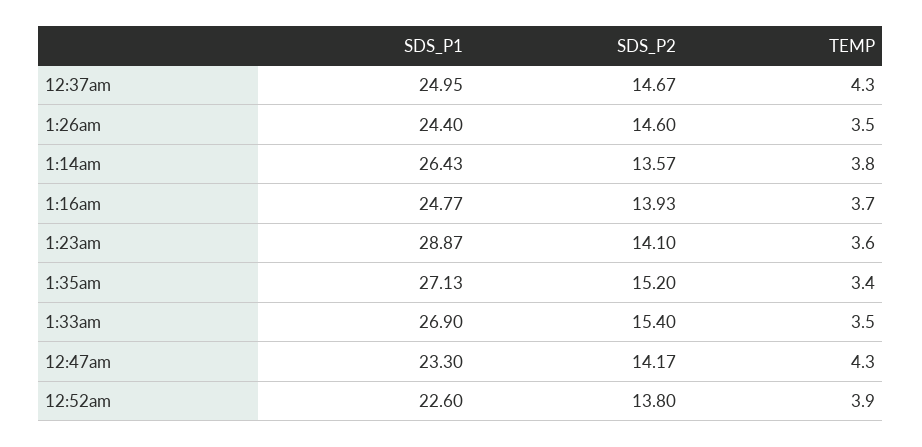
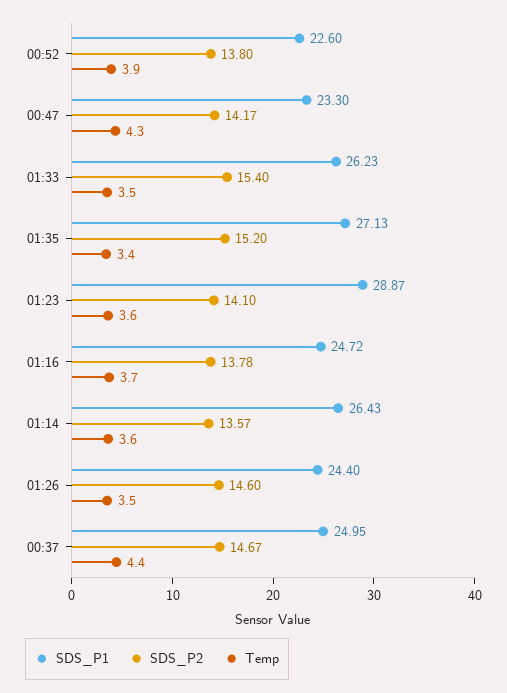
TEMP, 12:37am: 4.3 -> 4.4
TEMP, 1:14am: 3.8 -> 3.6
SDS_P1, 1:16am: 24.77 -> 24.72
SDS_P2, 1:16am: 13.93 -> 13.78
SDS_P1, 1:33am: 26.9 -> 26.23

